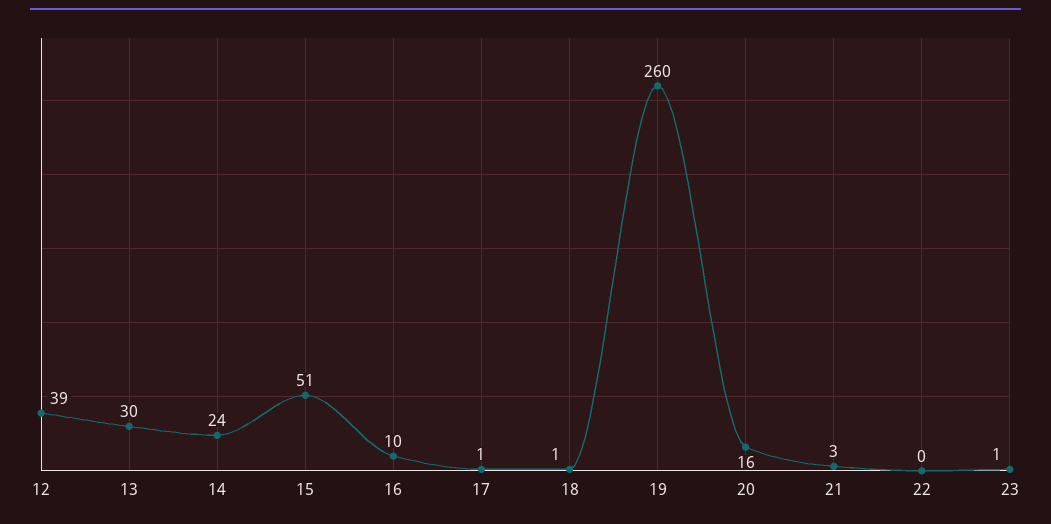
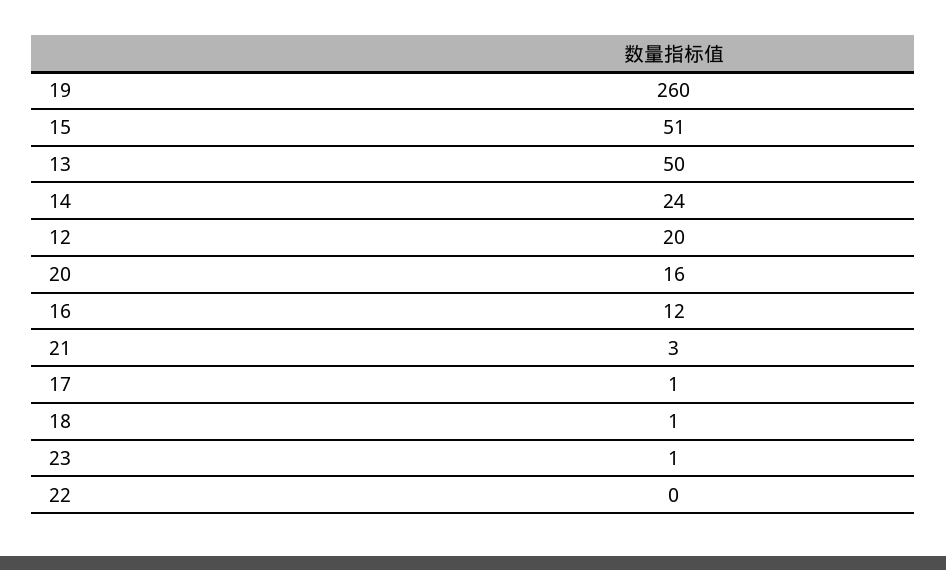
12: 39 -> 20
13: 30 -> 50
16: 10 -> 12

